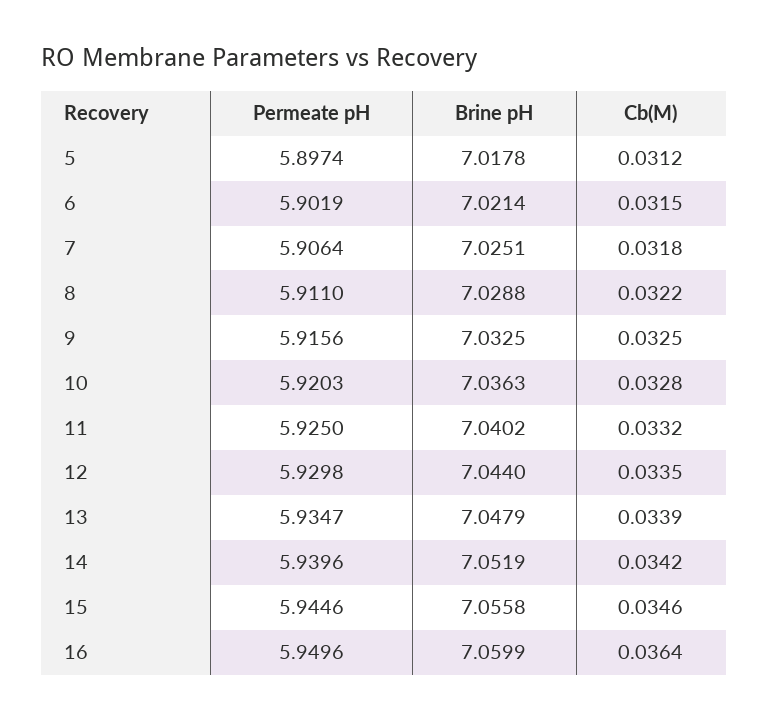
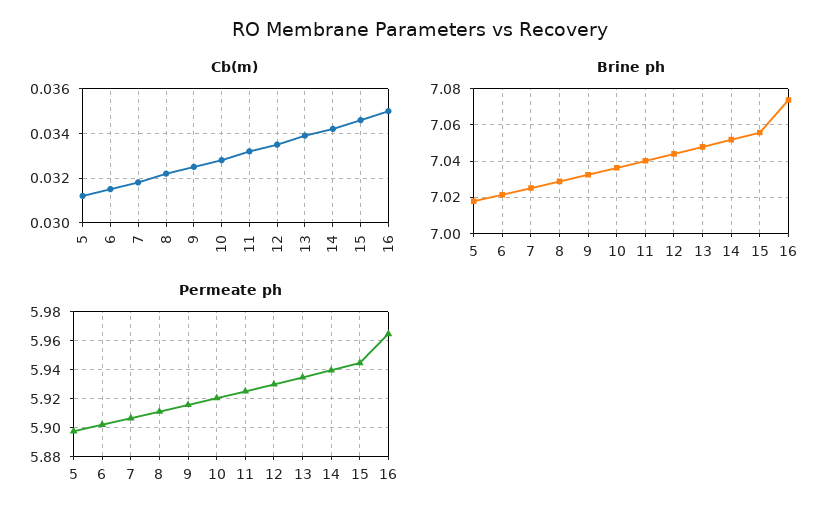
Permeate pH, 16: 5.9496 -> 5.965
Brine pH, 16: 7.0599 -> 7.075
Cb(M), 16: 0.0364 -> 0.035

